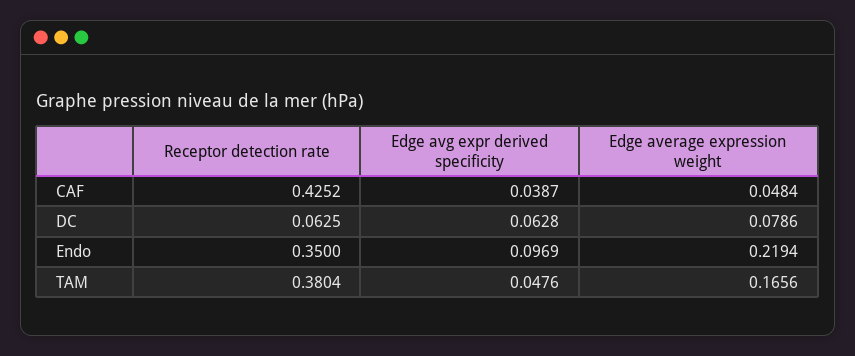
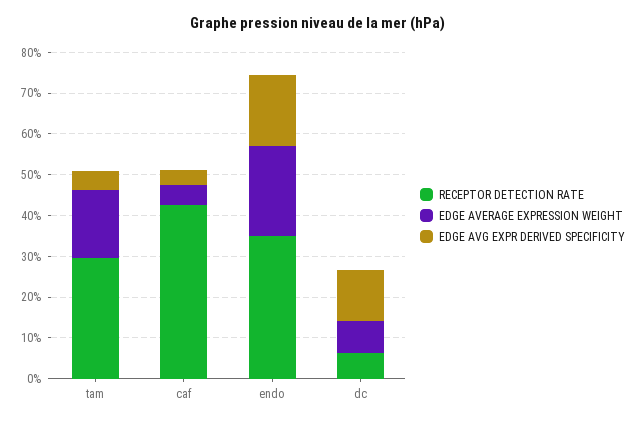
Edge avg expr derived specificity, DC: 0.0628 -> 0.12
Edge avg expr derived specificity, Endo: 0.0969 -> 0.18
Receptor detection rate, TAM: 0.3804 -> 0.3

